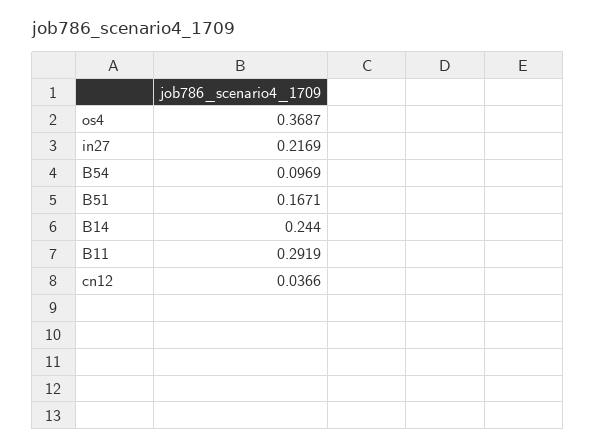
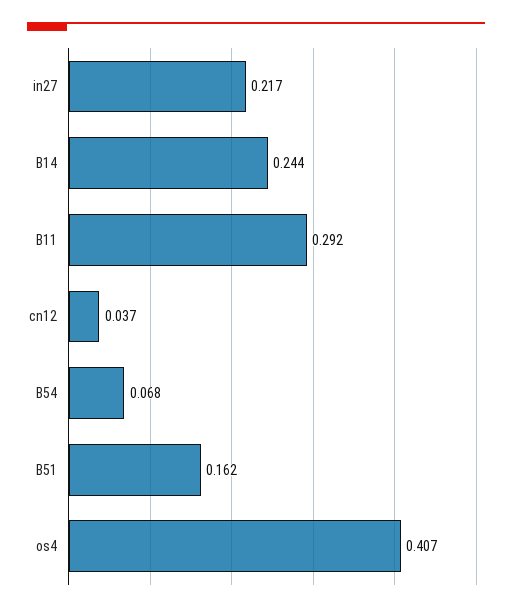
os4: 0.3687 -> 0.407
B54: 0.0969 -> 0.068
B51: 0.1671 -> 0.162

